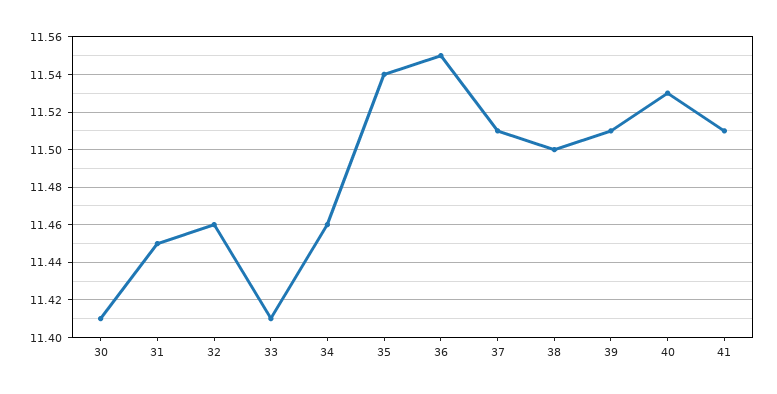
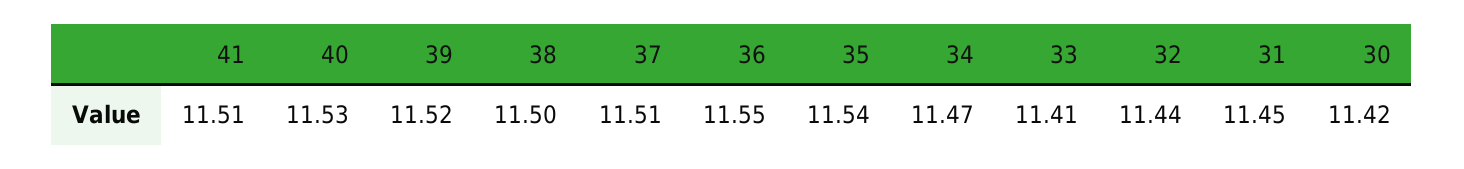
30: 11.41 -> 11.42
32: 11.46 -> 11.44
34: 11.46 -> 11.47
39: 11.51 -> 11.52

